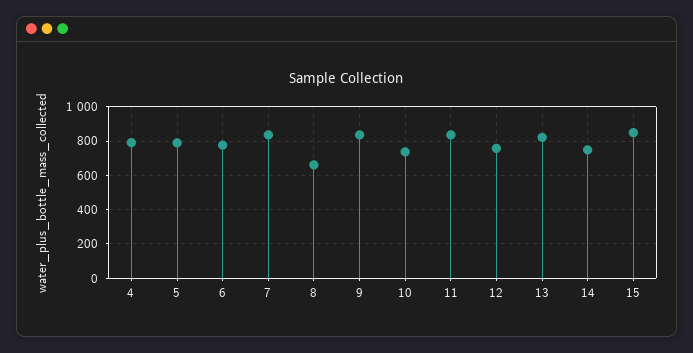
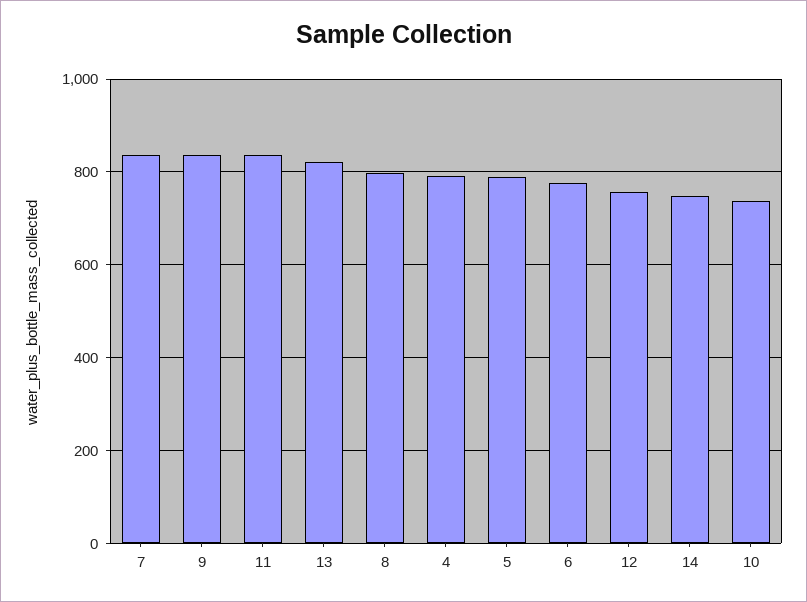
8: 650 -> 800
15: 850 -> none

